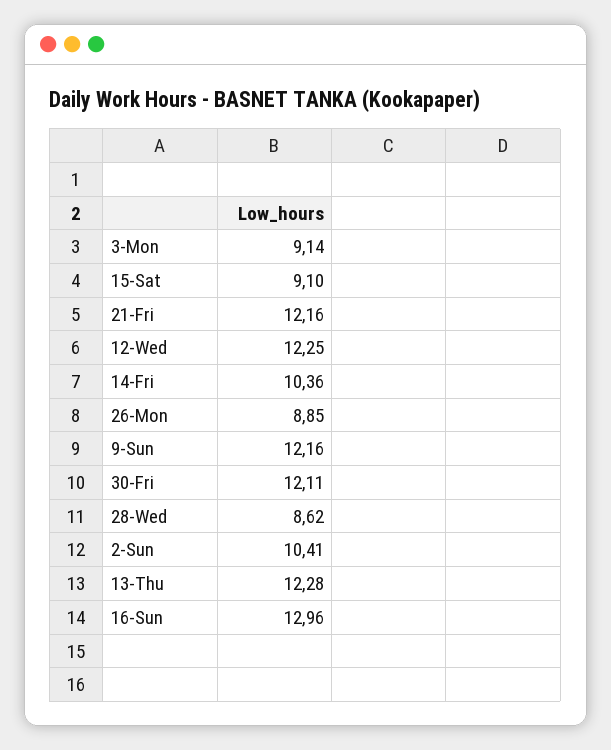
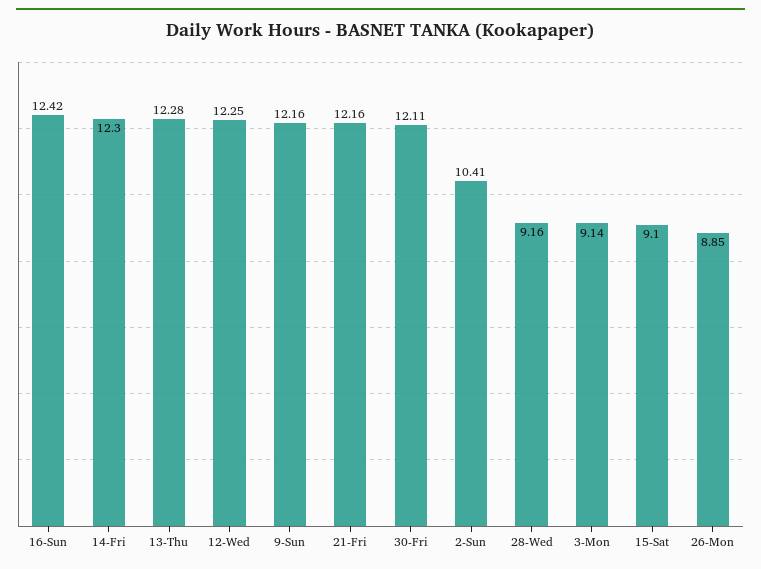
14-Fri: 10.36 -> 12.3
28-Wed: 8.62 -> 9.16
16-Sun: 12.96 -> 12.42

